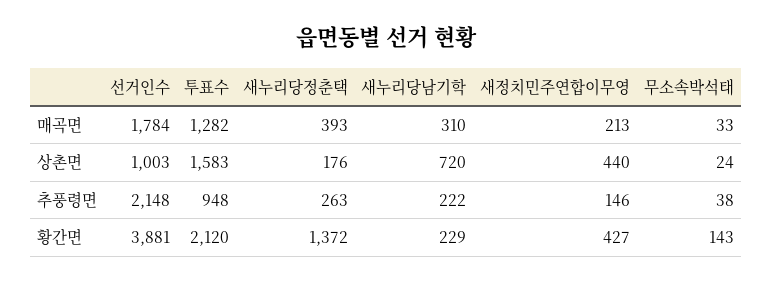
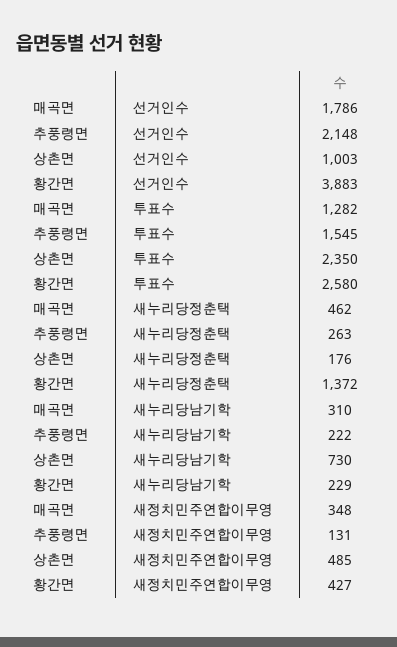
선거인수, 매곡면: 1784 -> 1786
새누리당정춘택, 매곡면: 393 -> 462
새정치민주연합이무영, 매곡면: 213 -> 348
무소속박석태, 매곡면: 33 -> none
투표수, 상촌면: 1583 -> 2350
새누리당남기학, 상촌면: 720 -> 730
새정치민주연합이무영, 상촌면: 440 -> 485
무소속박석태, 상촌면: 24 -> none
투표수, 추풍령면: 948 -> 1545
새정치민주연합이무영, 추풍령면: 146 -> 131
무소속박석태, 추풍령면: 38 -> none
선거인수, 황간면: 3881 -> 3883
투표수, 황간면: 2120 -> 2580
무소속박석태, 황간면: 143 -> none

